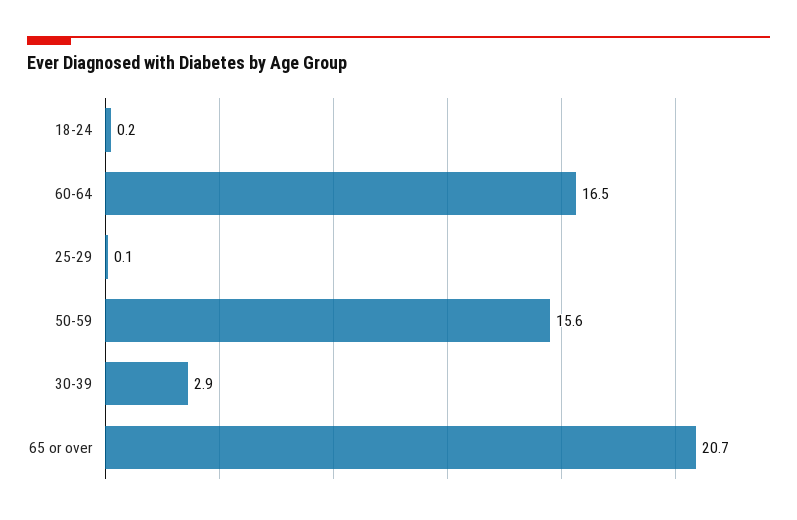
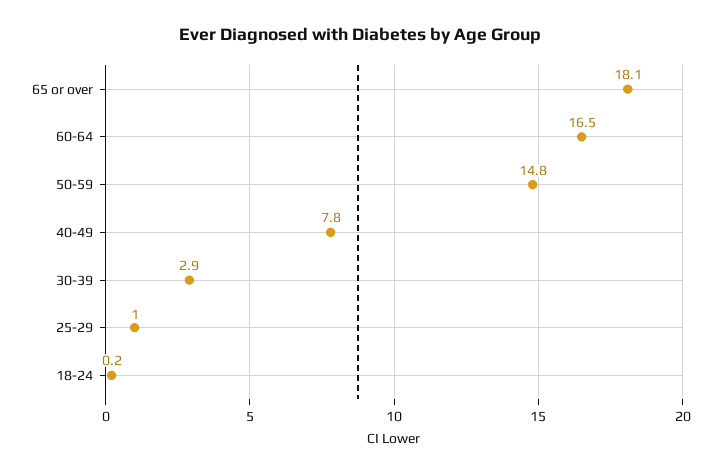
25-29: 0.1 -> 1
50-59: 15.6 -> 14.8
65 or over: 20.7 -> 18.1
40-49: none -> 7.8

